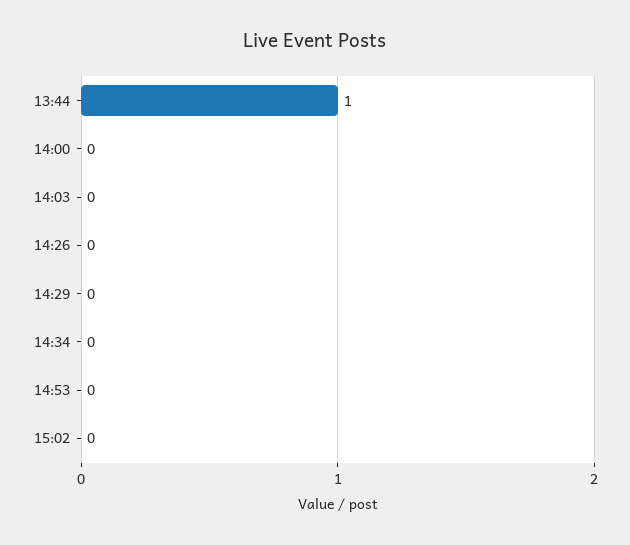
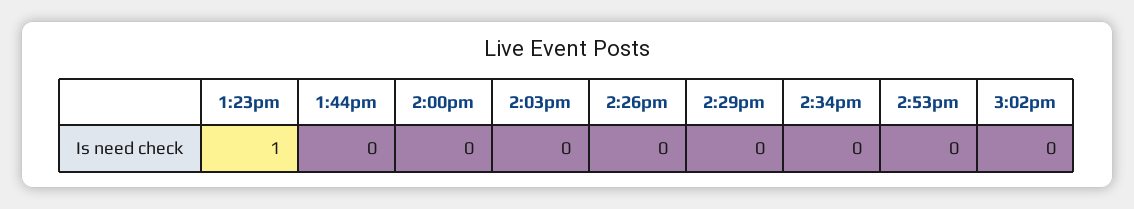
13:44: 1 -> 0
1:23pm: none -> 1

